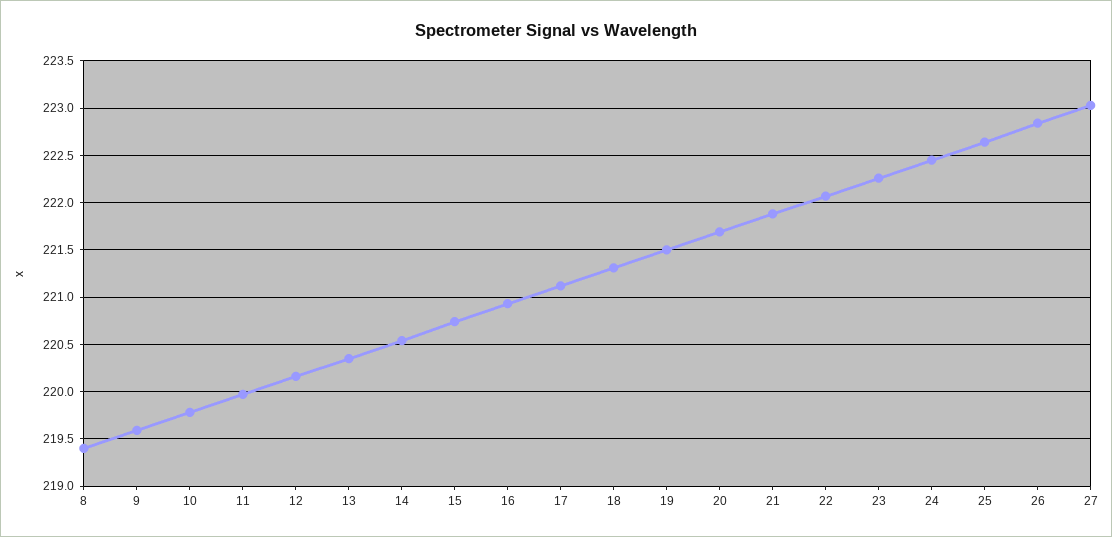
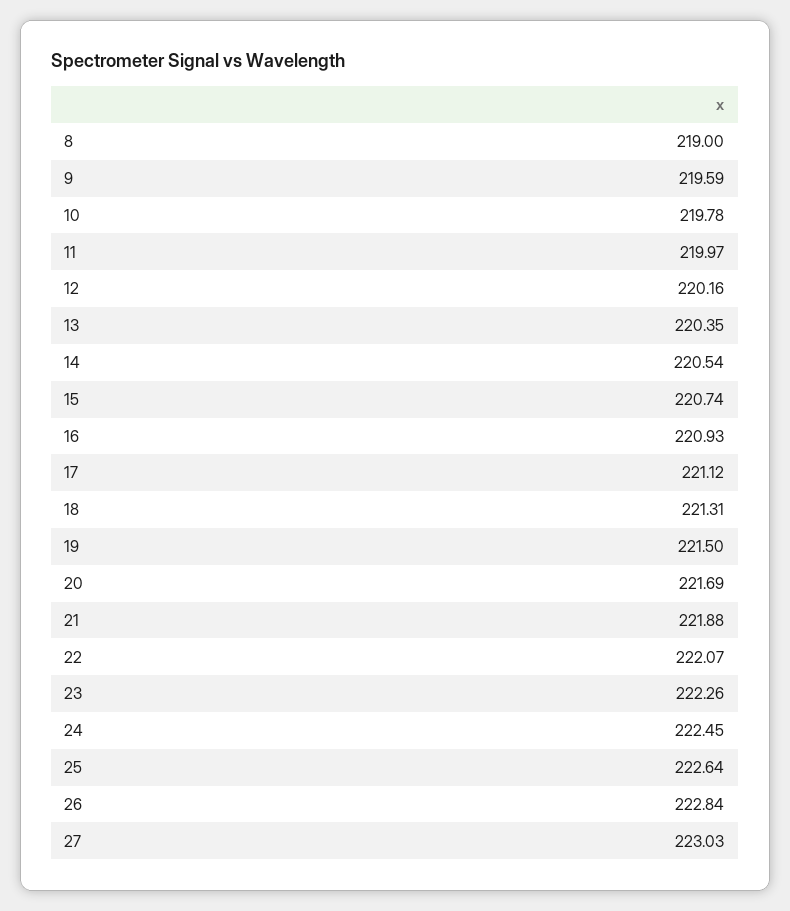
8: 219.4 -> 219

